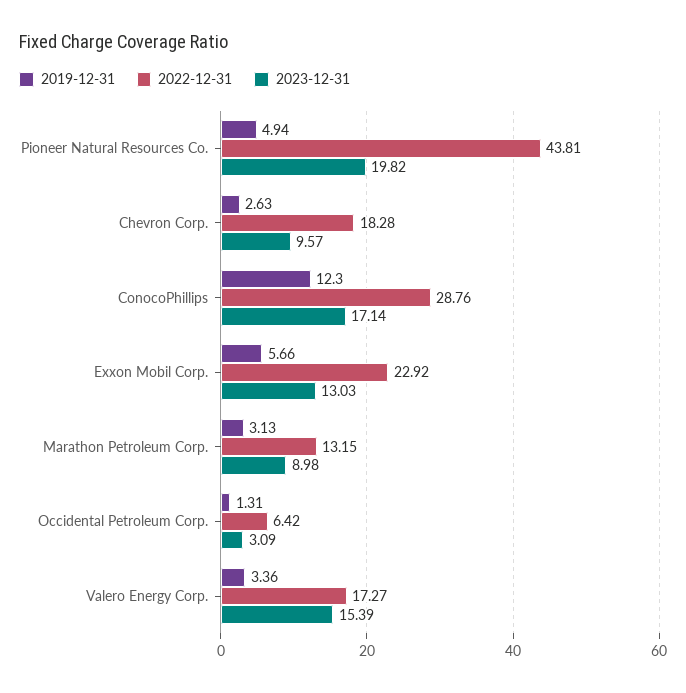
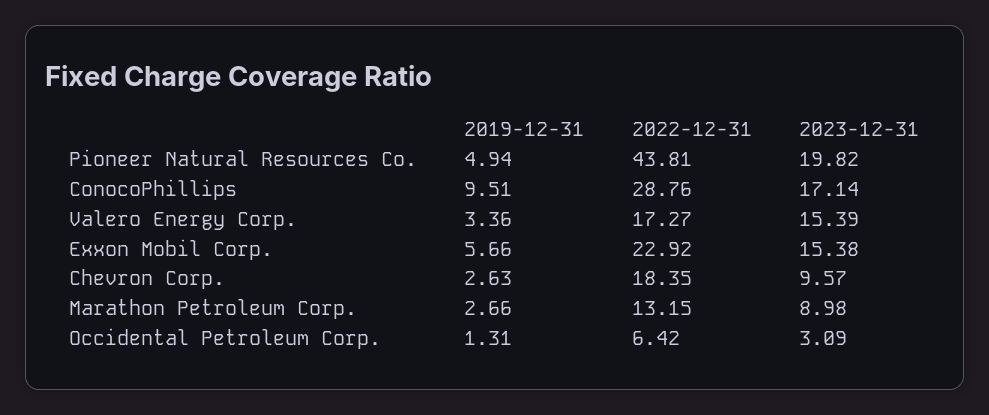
2022-12-31, Chevron Corp.: 18.28 -> 18.35
2019-12-31, ConocoPhillips: 12.3 -> 9.51
2023-12-31, Exxon Mobil Corp.: 13.03 -> 15.38
2019-12-31, Marathon Petroleum Corp.: 3.13 -> 2.66

